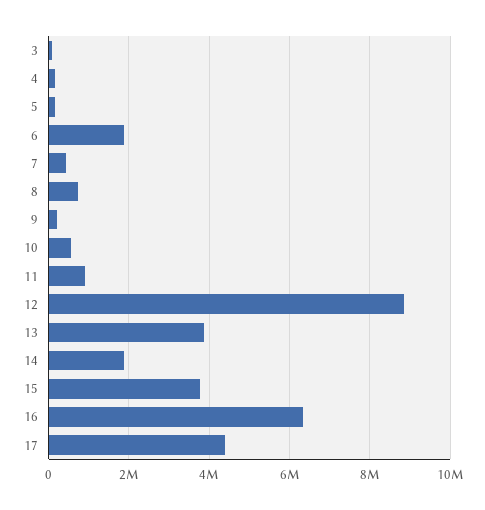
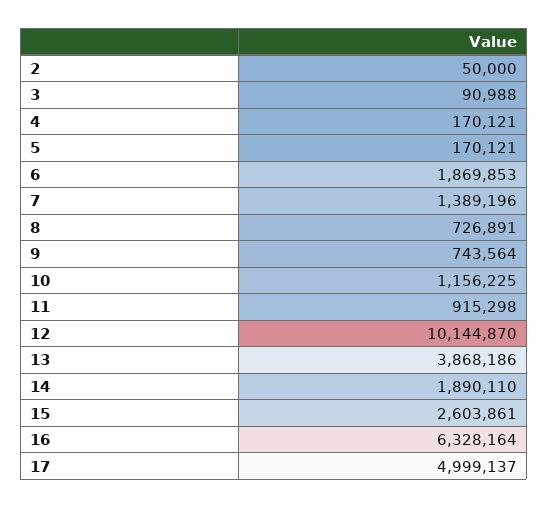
7: 400000 -> 1389196
9: 200000 -> 743564
10: 600000 -> 1156225
12: 8800000 -> 10144870
15: 3800000 -> 2603861
17: 4400000 -> 4999137
2: none -> 50000

